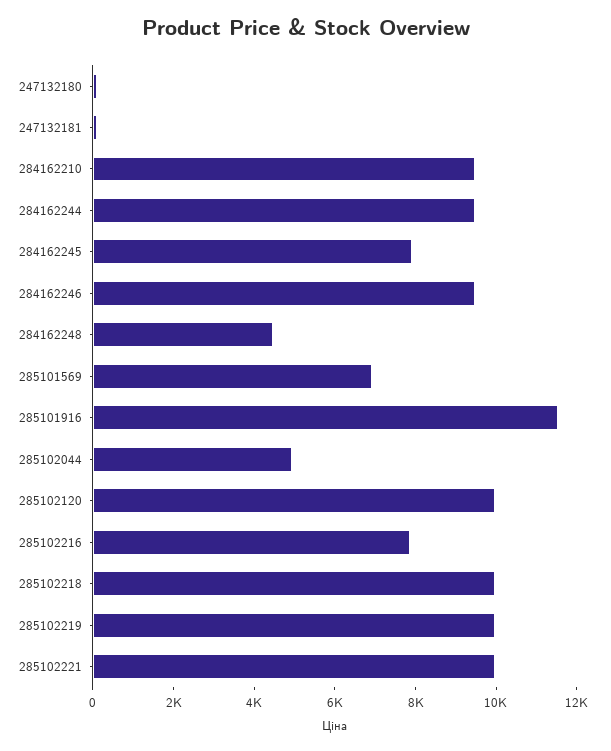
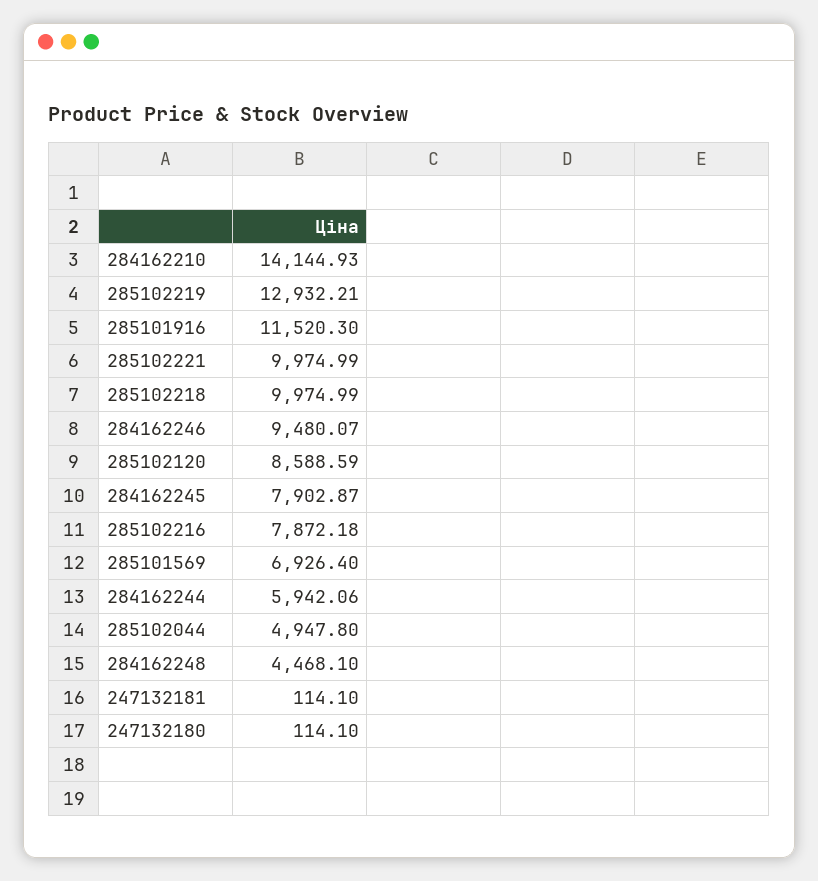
284162210: 9500 -> 14144.93
284162244: 9500 -> 5942.06
285102120: 10000 -> 8588.59
285102219: 10000 -> 12932.21

